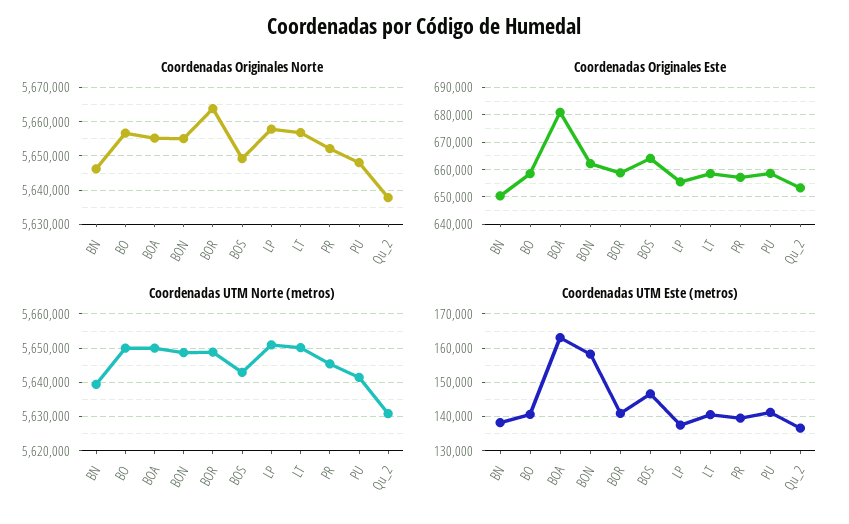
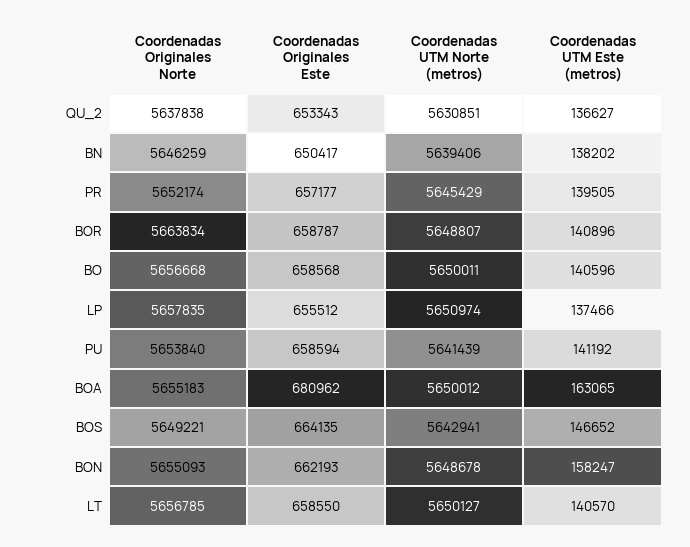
Coordenadas Originales Norte, PU: 5648000 -> 5653840

